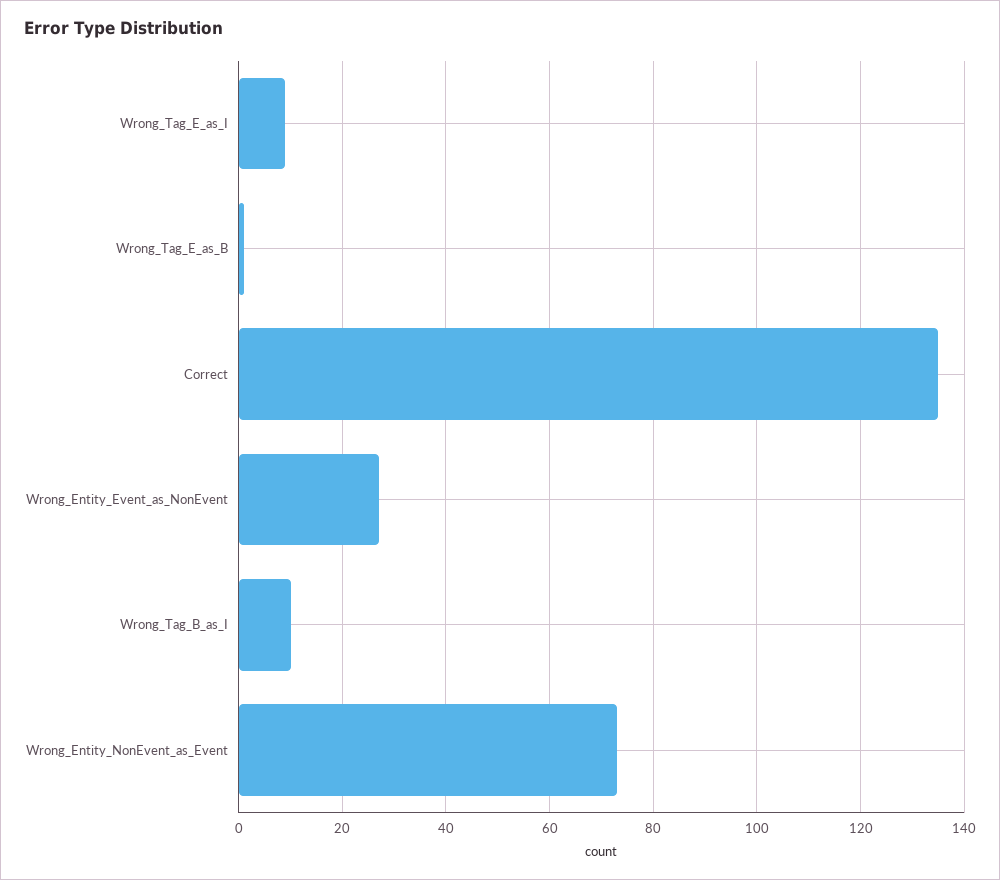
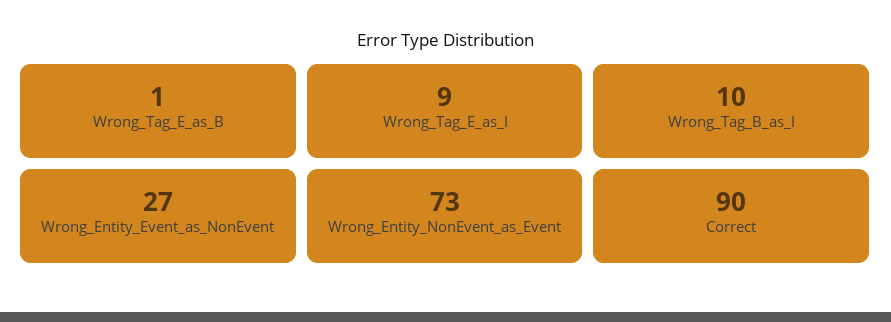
Correct: 135 -> 90

